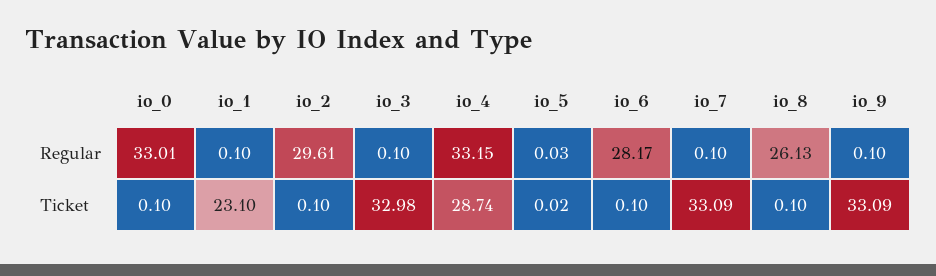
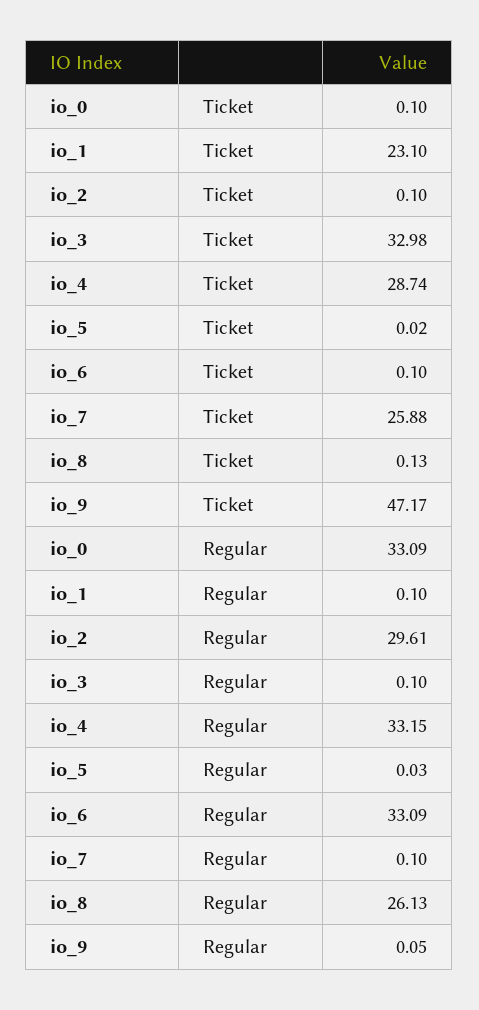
io_0, Regular: 33.01 -> 33.09
io_6, Regular: 28.17 -> 33.09
io_9, Regular: 0.1 -> 0.05
io_7, Ticket: 33.09 -> 25.88
io_8, Ticket: 0.1 -> 0.13
io_9, Ticket: 33.09 -> 47.17

